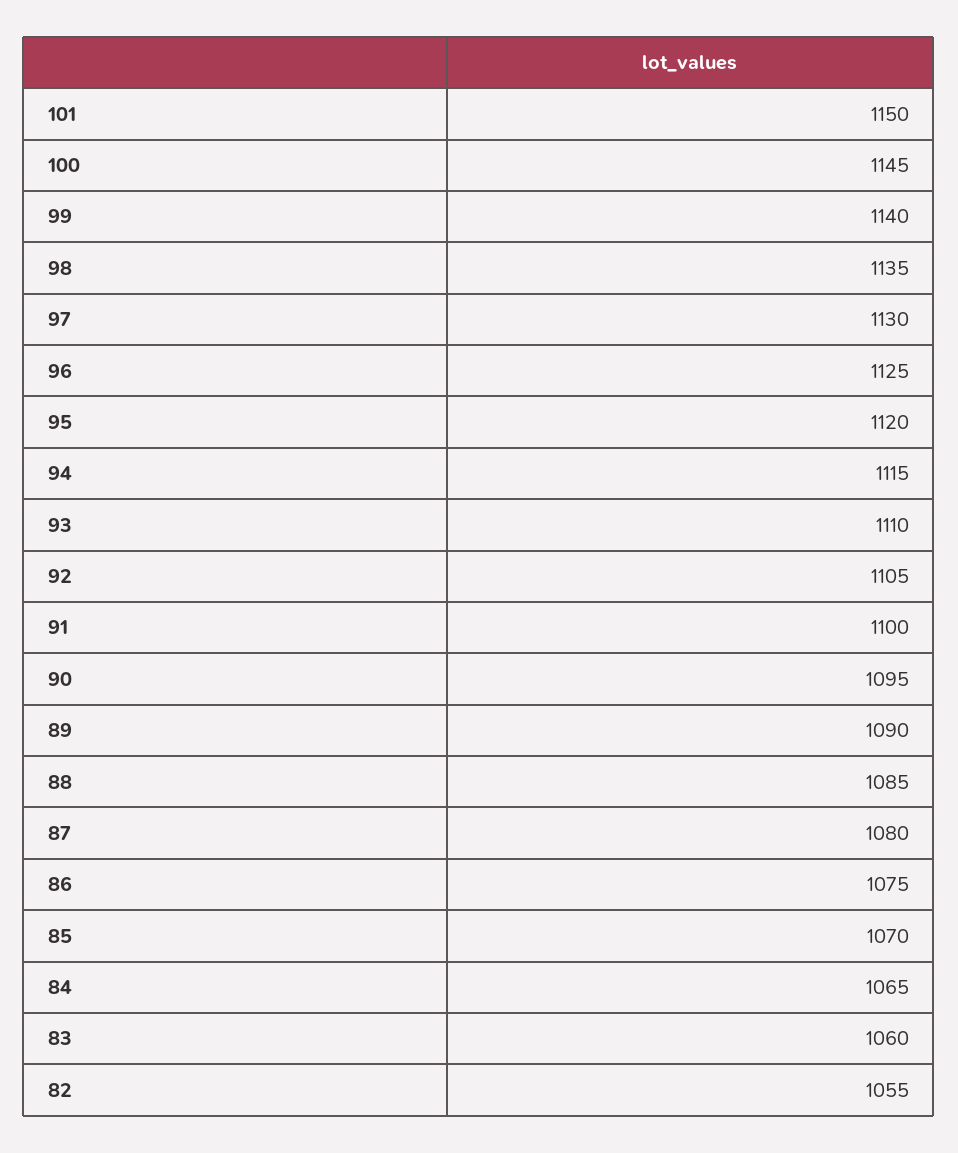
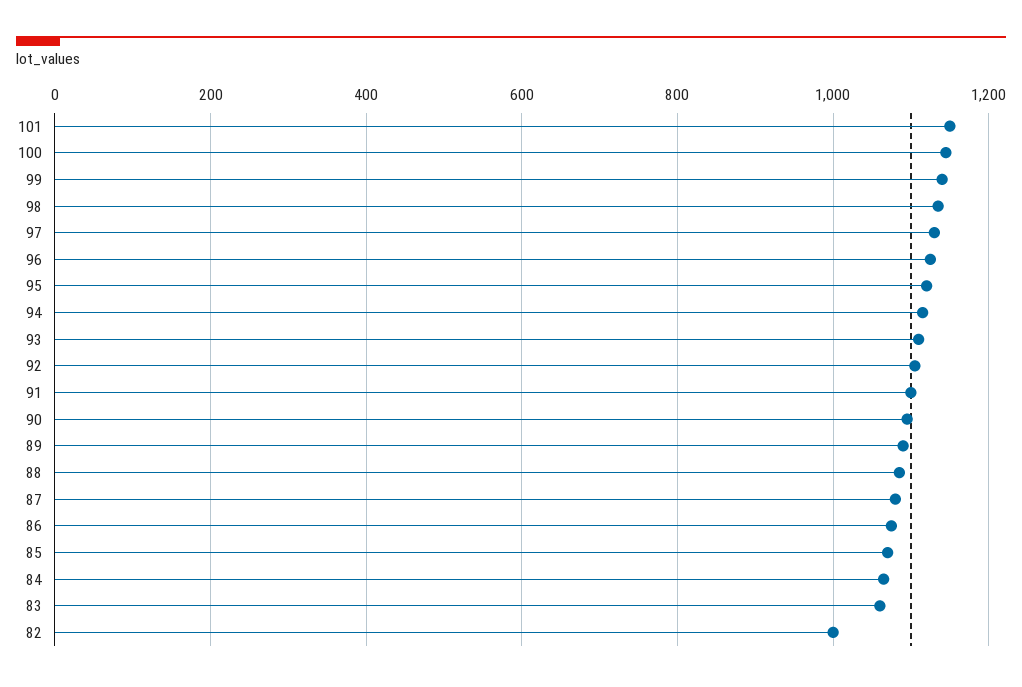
82: 1055 -> 1000

